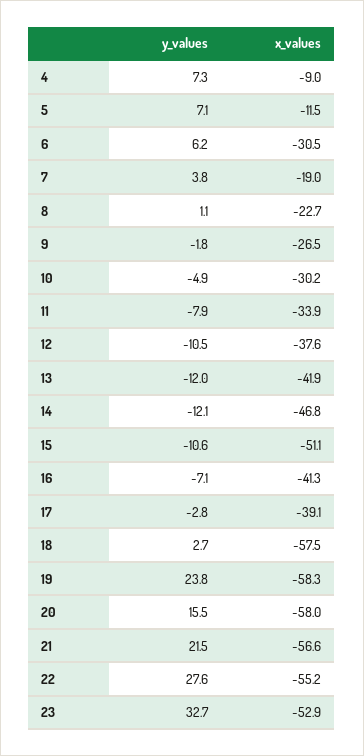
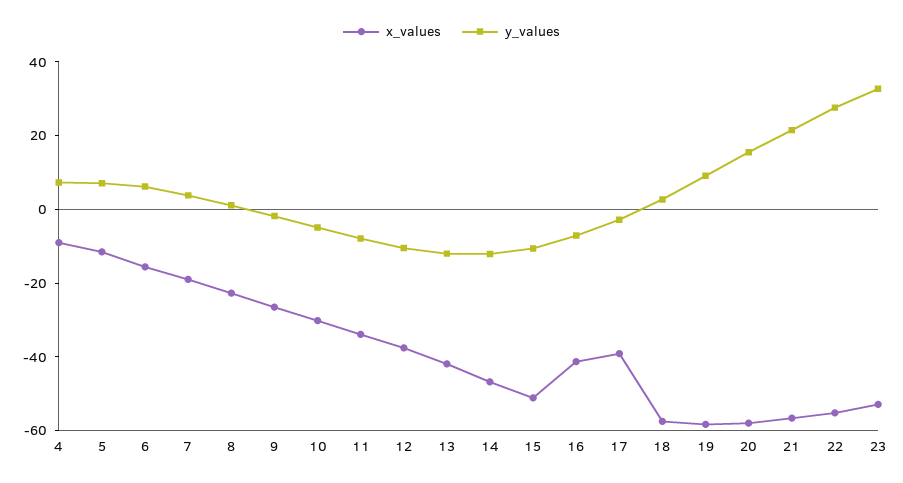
x_values, 6: -30.5 -> -15
y_values, 19: 23.8 -> 10

